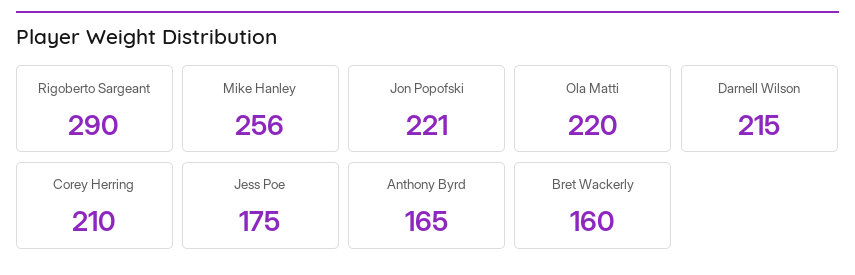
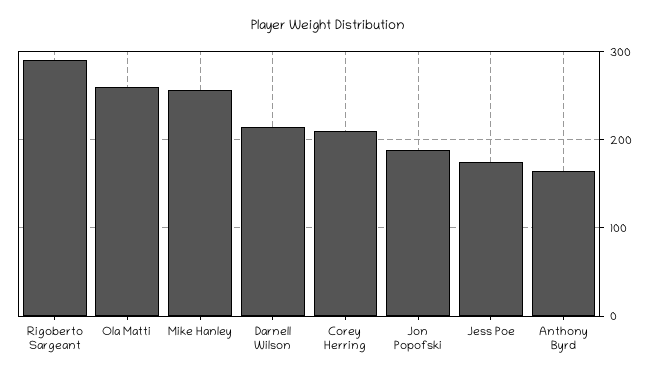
Jon Popofski: 221 -> 190
Ola Matti: 220 -> 260
Bret Wackerly: 160 -> none

